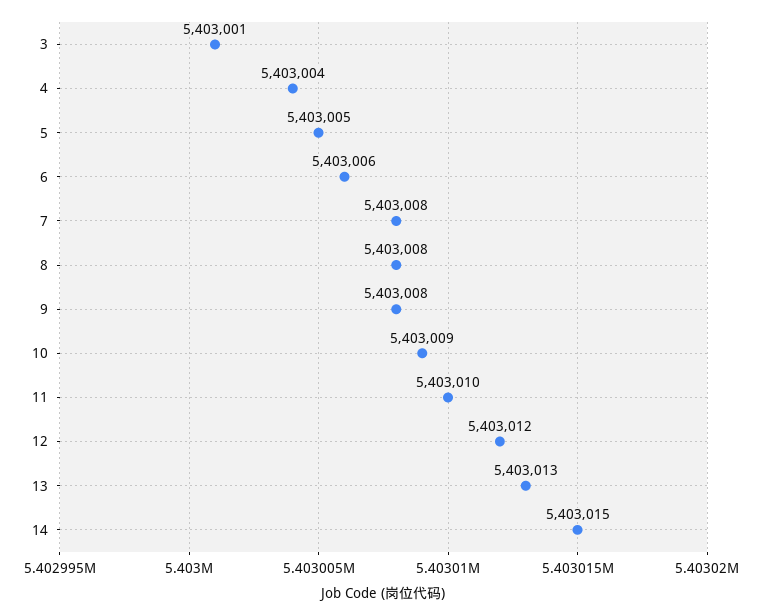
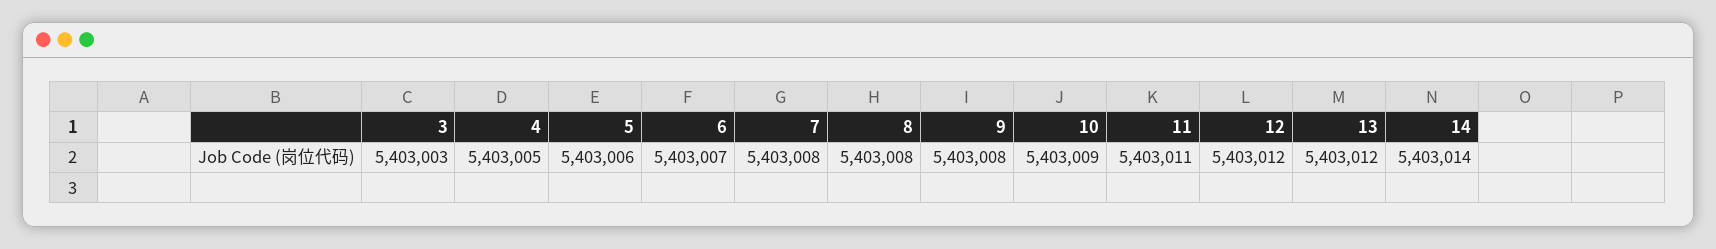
3: 5403001 -> 5403003
4: 5403004 -> 5403005
5: 5403005 -> 5403006
6: 5403006 -> 5403007
11: 5403010 -> 5403011
13: 5403013 -> 5403012
14: 5403015 -> 5403014

